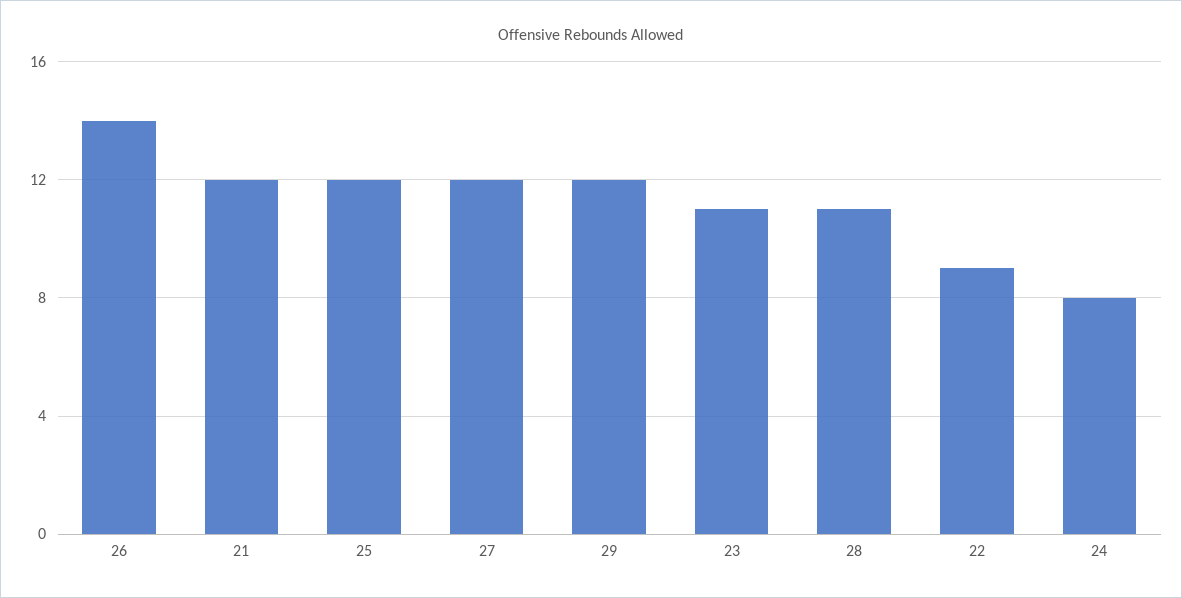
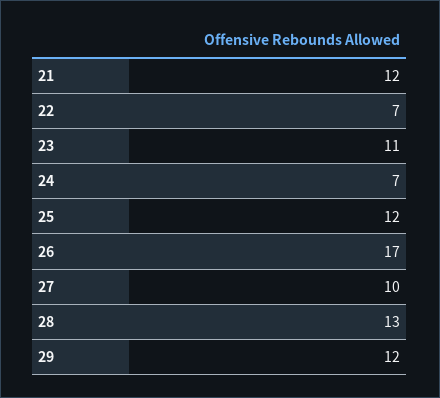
26: 14 -> 17
27: 12 -> 10
28: 11 -> 13
22: 9 -> 7
24: 8 -> 7

